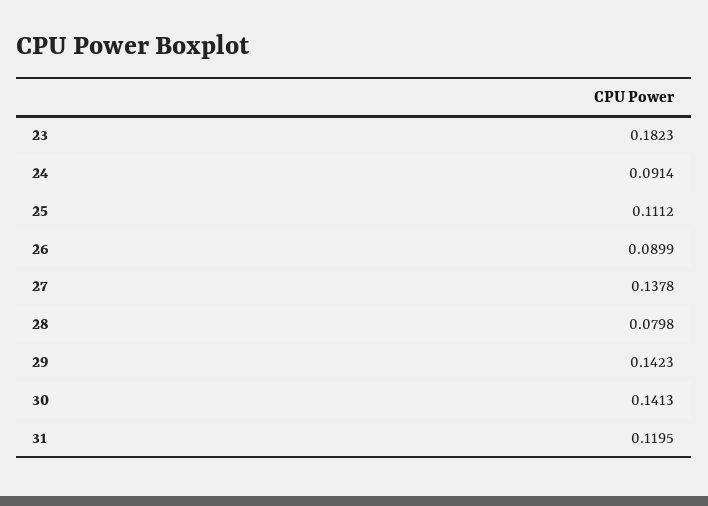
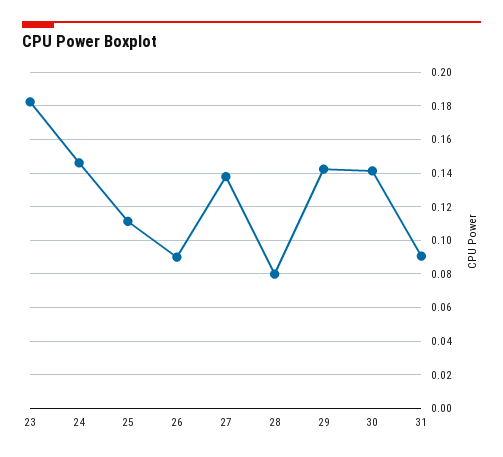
24: 0.0914 -> 0.145
31: 0.1195 -> 0.09

